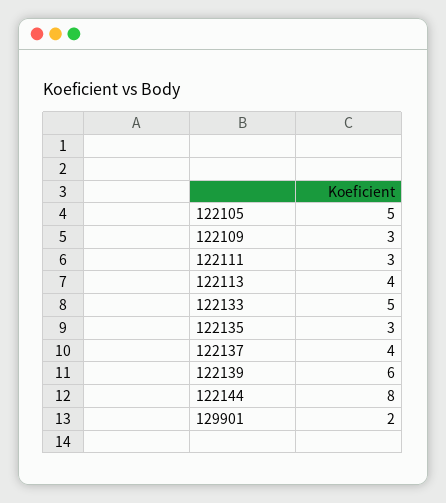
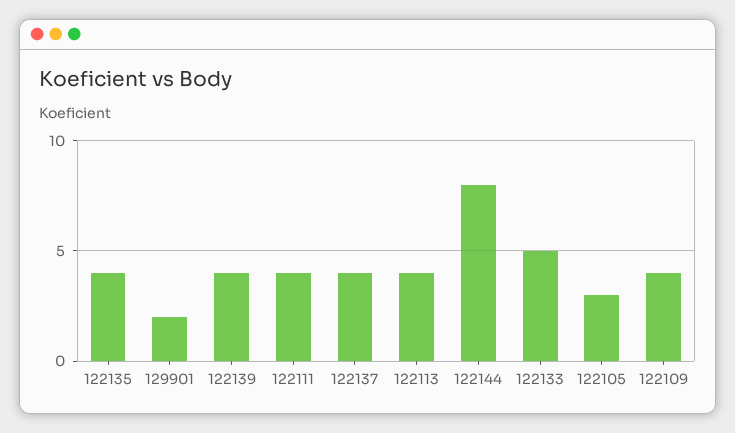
122105: 5 -> 3
122109: 3 -> 4
122111: 3 -> 4
122135: 3 -> 4
122139: 6 -> 4

